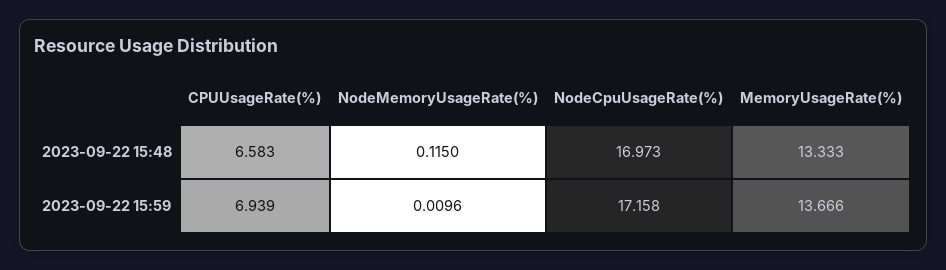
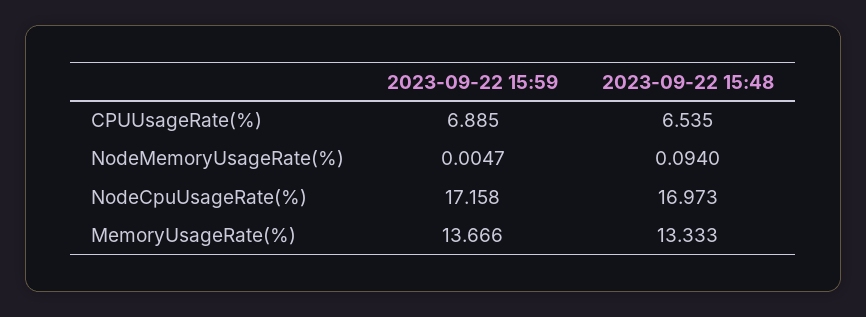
CPUUsageRate(%), 2023-09-22 15:48: 6.583 -> 6.535
NodeMemoryUsageRate(%), 2023-09-22 15:48: 0.115 -> 0.094
CPUUsageRate(%), 2023-09-22 15:59: 6.939 -> 6.885
NodeMemoryUsageRate(%), 2023-09-22 15:59: 0.0096 -> 0.0047

